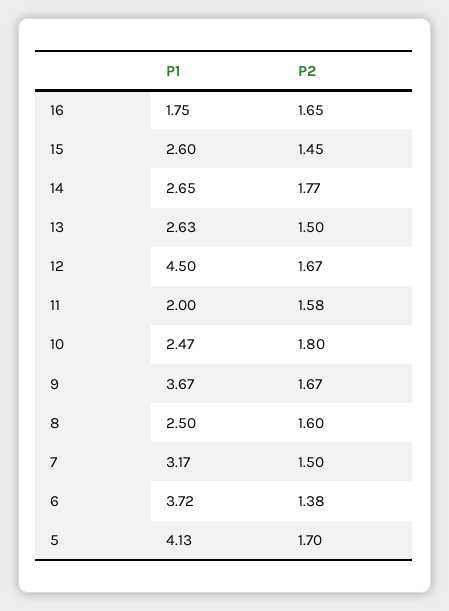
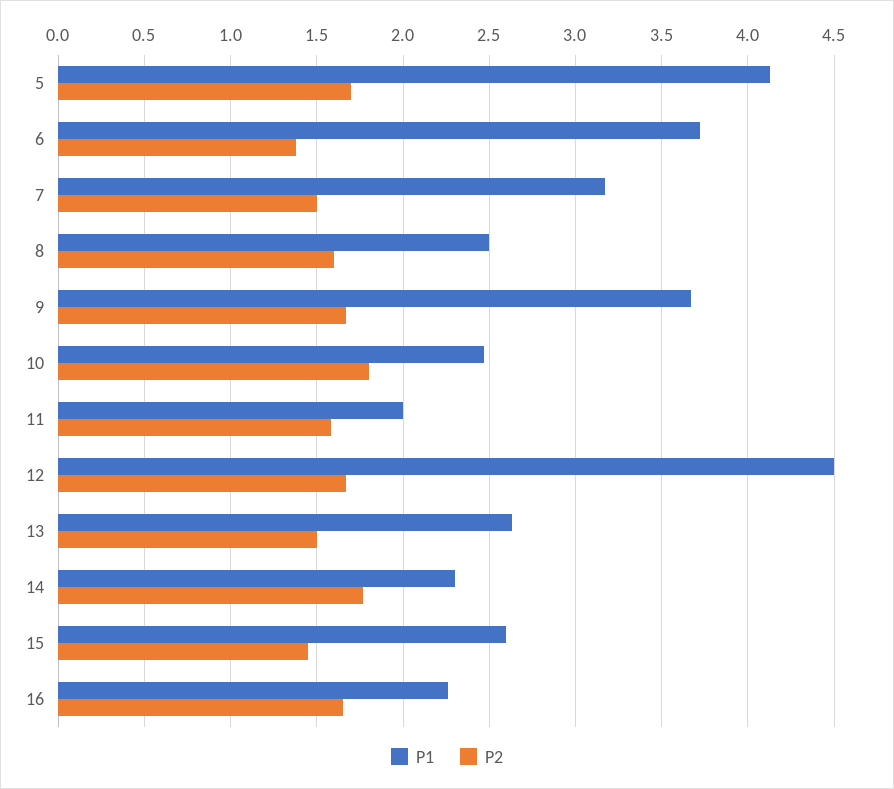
P1, 16: 1.75 -> 2.25
P1, 14: 2.65 -> 2.3

